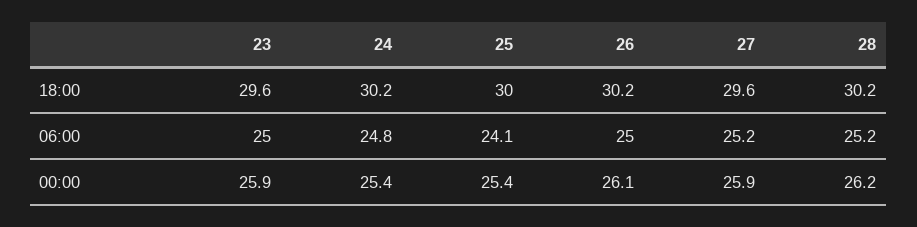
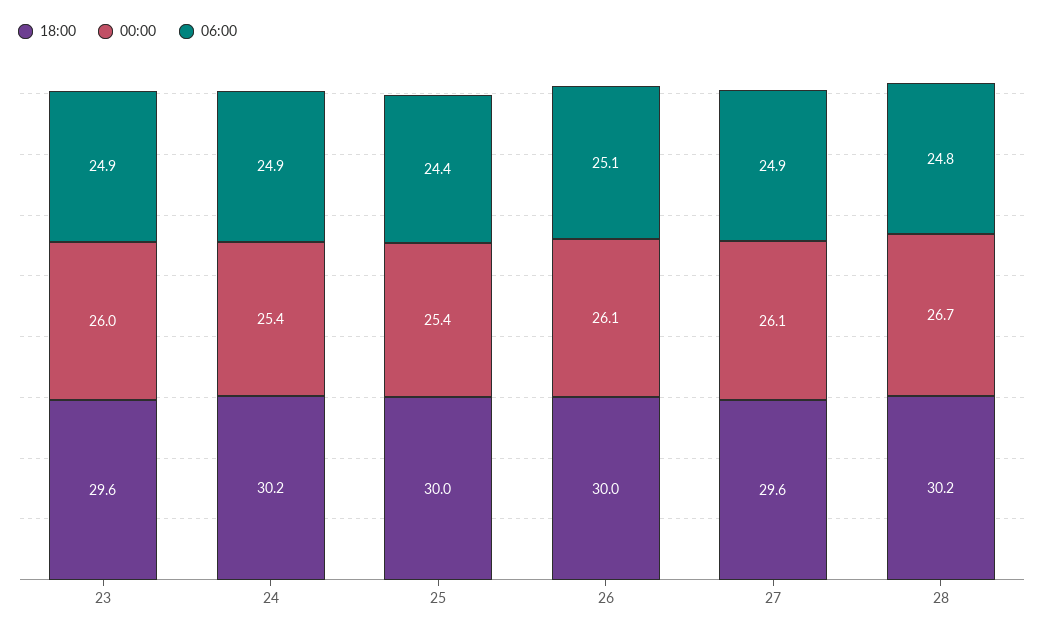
18:00, 26: 30.2 -> 30
06:00, 23: 25 -> 24.9
06:00, 24: 24.8 -> 24.9
06:00, 25: 24.1 -> 24.4
06:00, 26: 25 -> 25.1
06:00, 27: 25.2 -> 24.9
06:00, 28: 25.2 -> 24.8
00:00, 23: 25.9 -> 26
00:00, 27: 25.9 -> 26.1
00:00, 28: 26.2 -> 26.7

